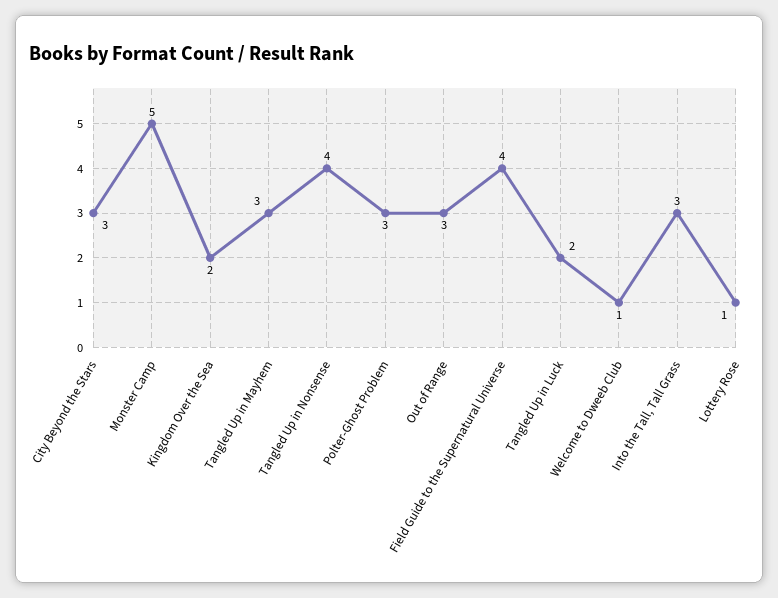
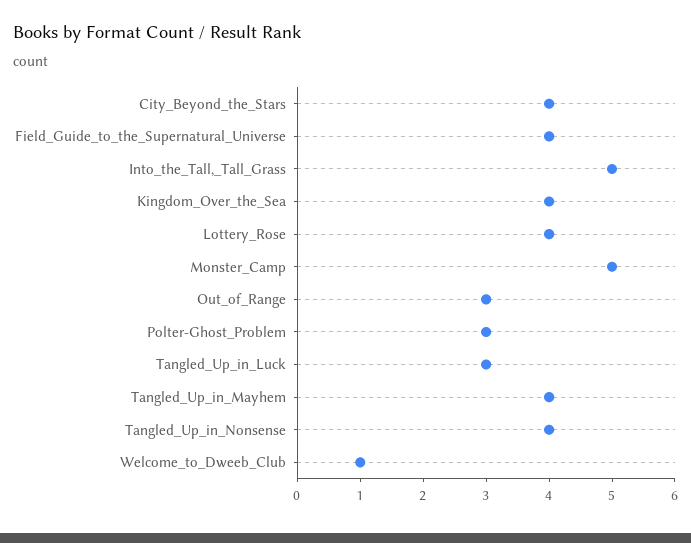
City Beyond the Stars: 3 -> 4
Kingdom Over the Sea: 2 -> 4
Tangled Up in Mayhem: 3 -> 4
Tangled Up in Luck: 2 -> 3
Into the Tall, Tall Grass: 3 -> 5
Lottery Rose: 1 -> 4

